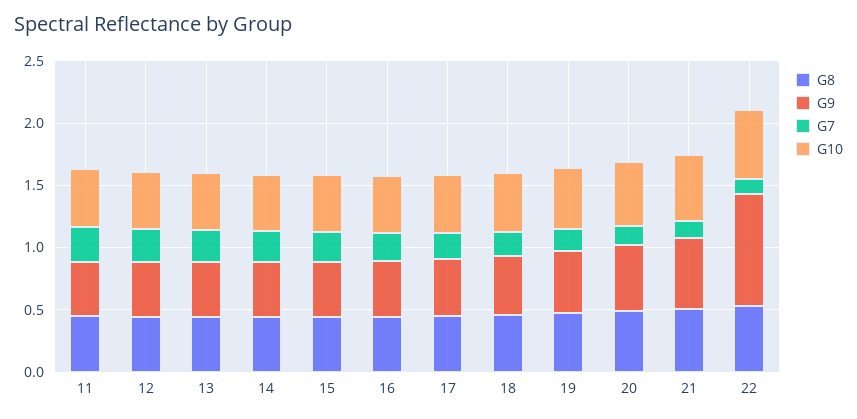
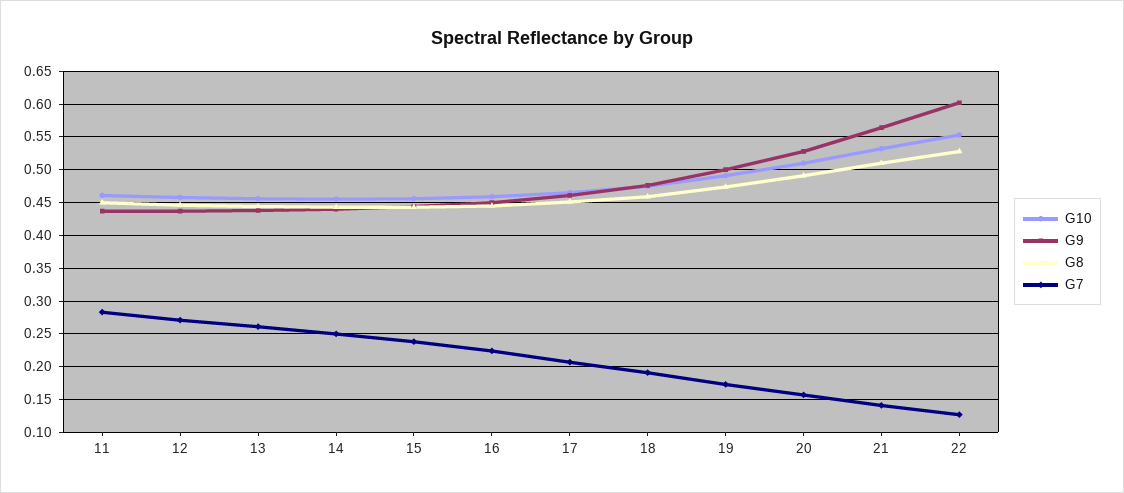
G9, 22: 0.9 -> 0.6

